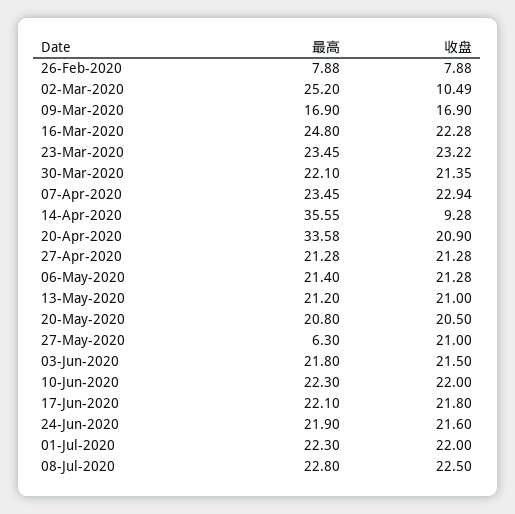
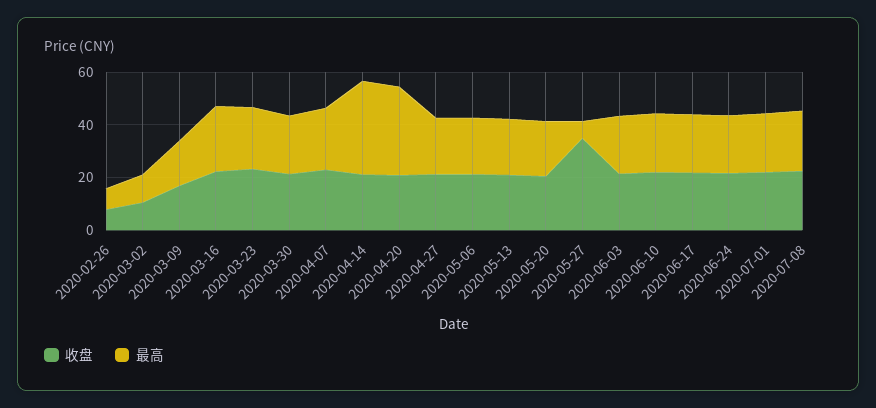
最高, 02-Mar-2020: 25.2 -> 10
收盘, 14-Apr-2020: 9.28 -> 20
收盘, 27-May-2020: 21 -> 35

